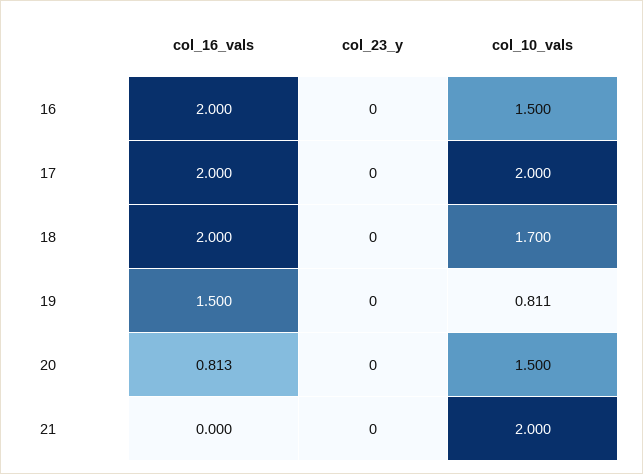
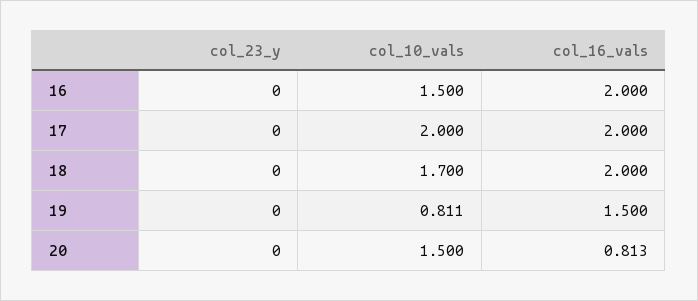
col_16_vals, 21: 0 -> none
col_23_y, 21: 0 -> none
col_10_vals, 21: 2 -> none

